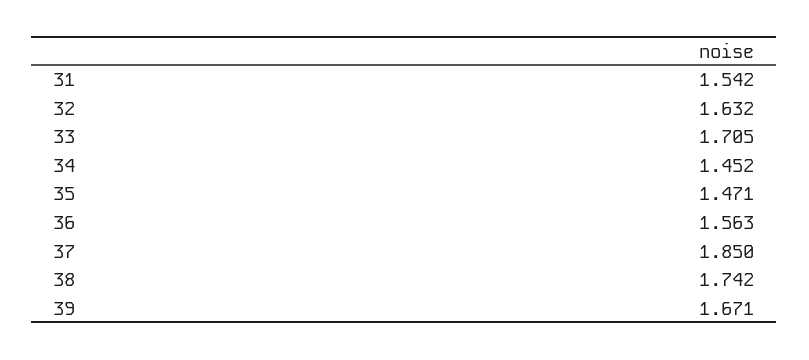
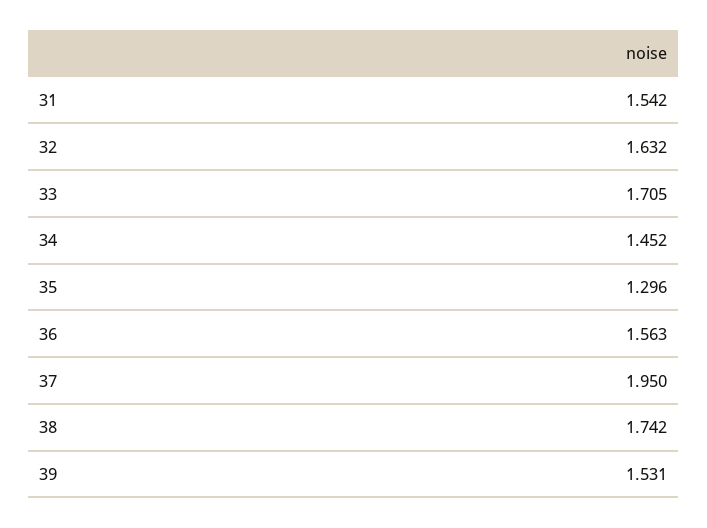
35: 1.471 -> 1.296
37: 1.85 -> 1.95
39: 1.671 -> 1.531

